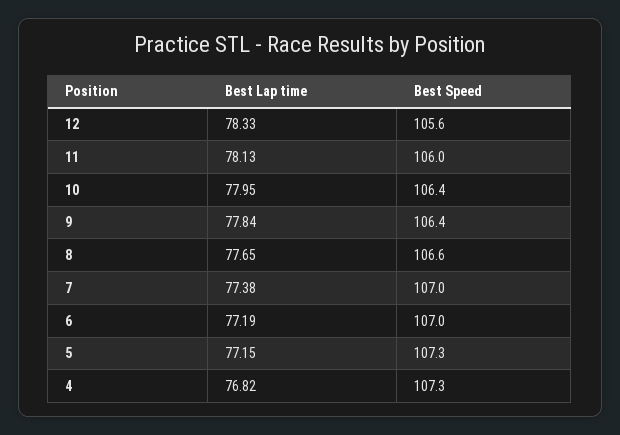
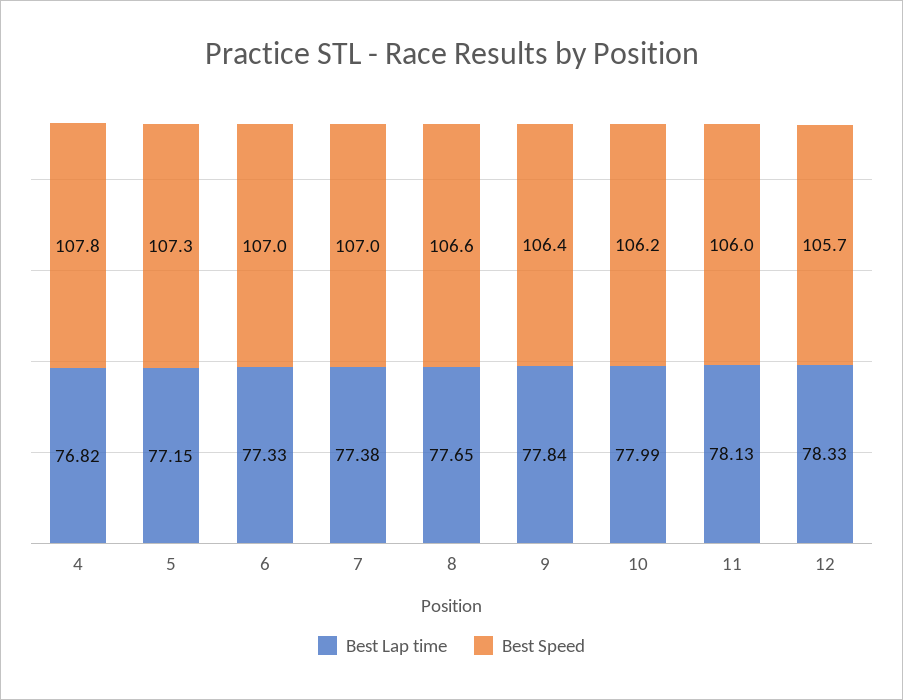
Best Speed, 12: 105.6 -> 105.7
Best Lap time, 10: 77.95 -> 77.99
Best Speed, 10: 106.4 -> 106.2
Best Lap time, 6: 77.19 -> 77.33
Best Speed, 4: 107.3 -> 107.8

